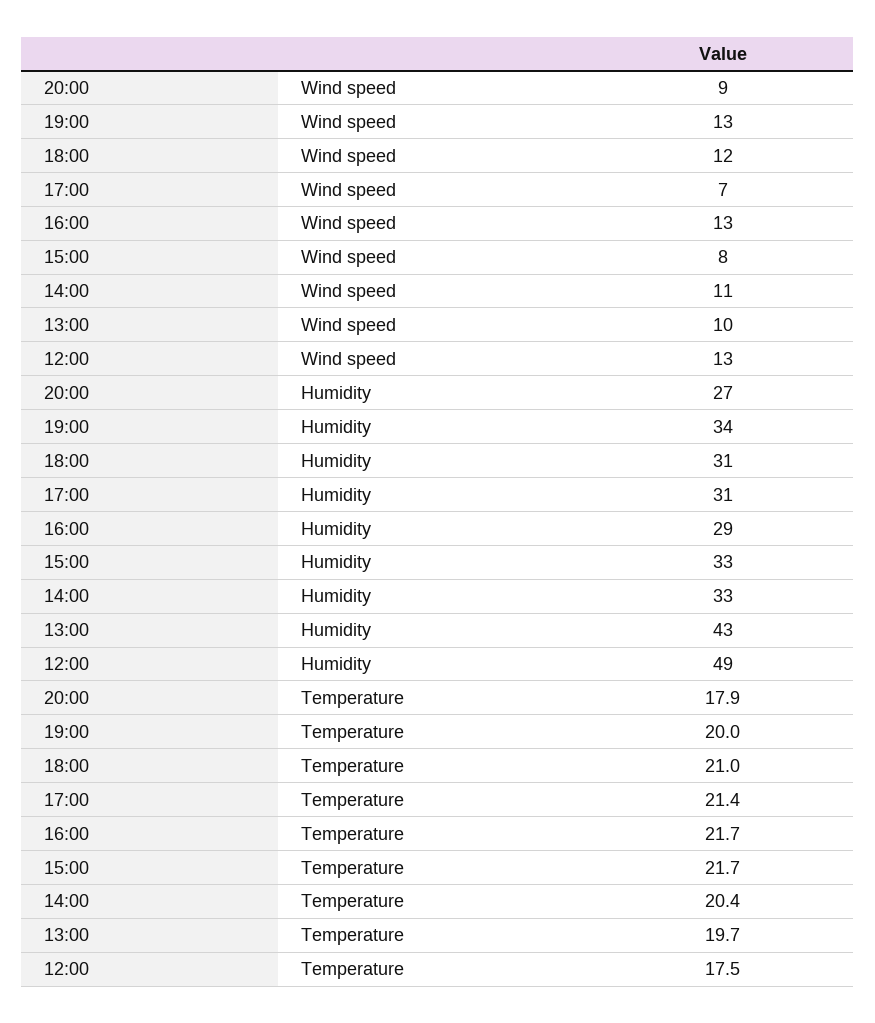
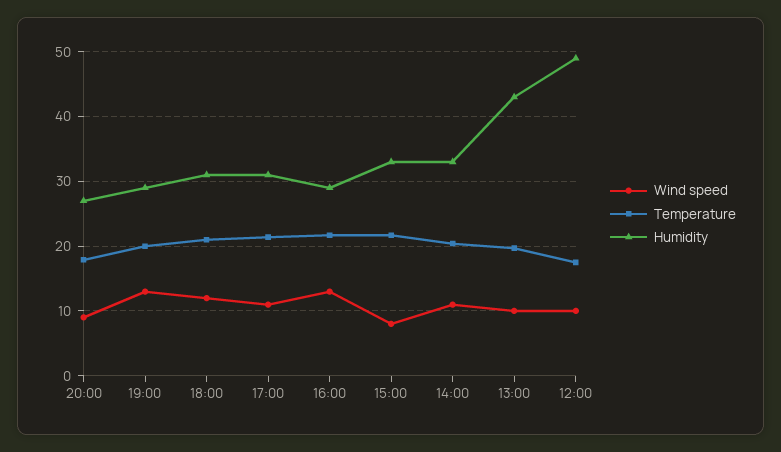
Wind speed, 17:00: 7 -> 11
Wind speed, 12:00: 13 -> 10
Humidity, 19:00: 34 -> 29

